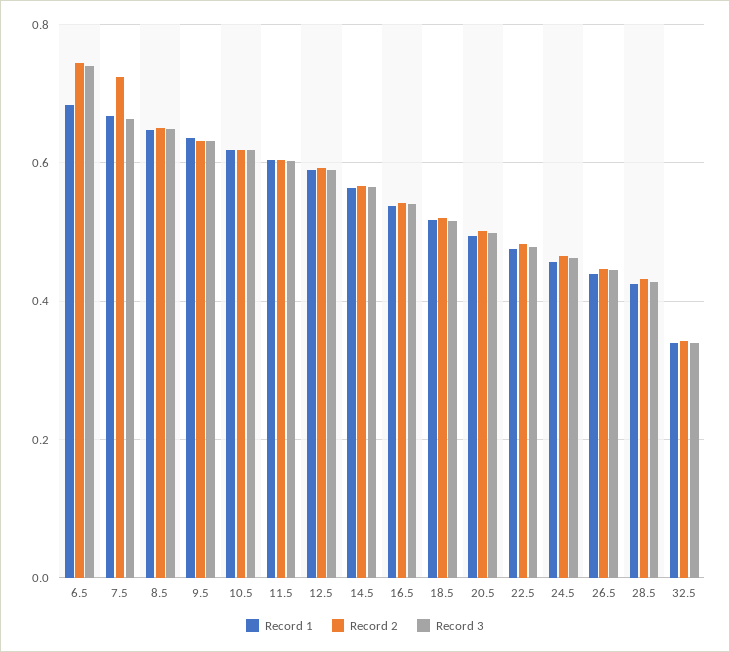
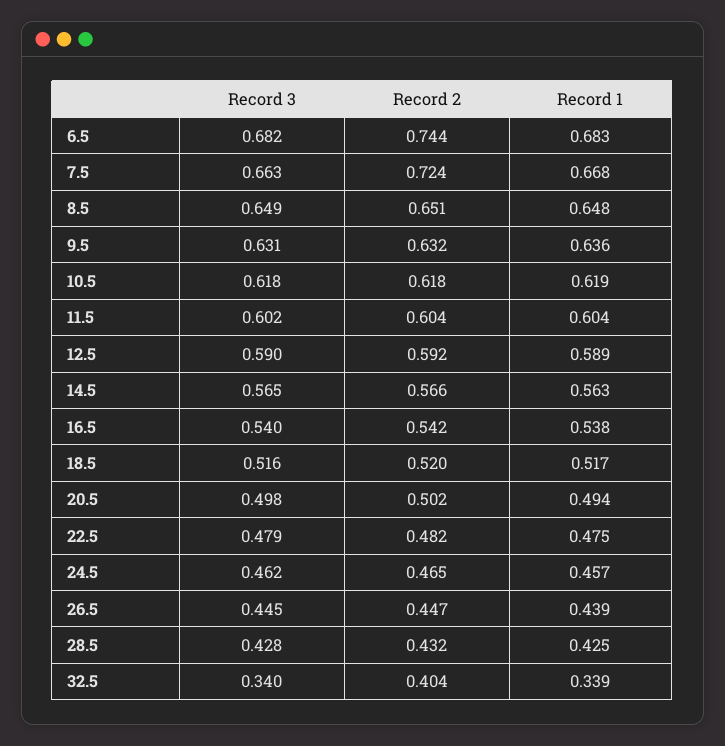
Record 3, 6.5: 0.74 -> 0.682
Record 2, 32.5: 0.34 -> 0.404

